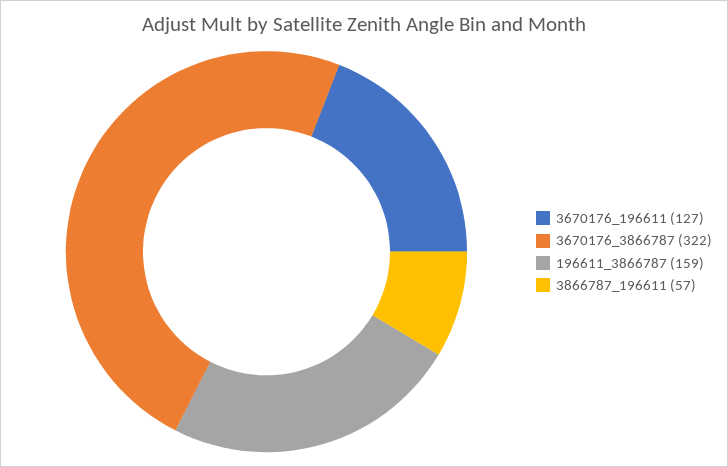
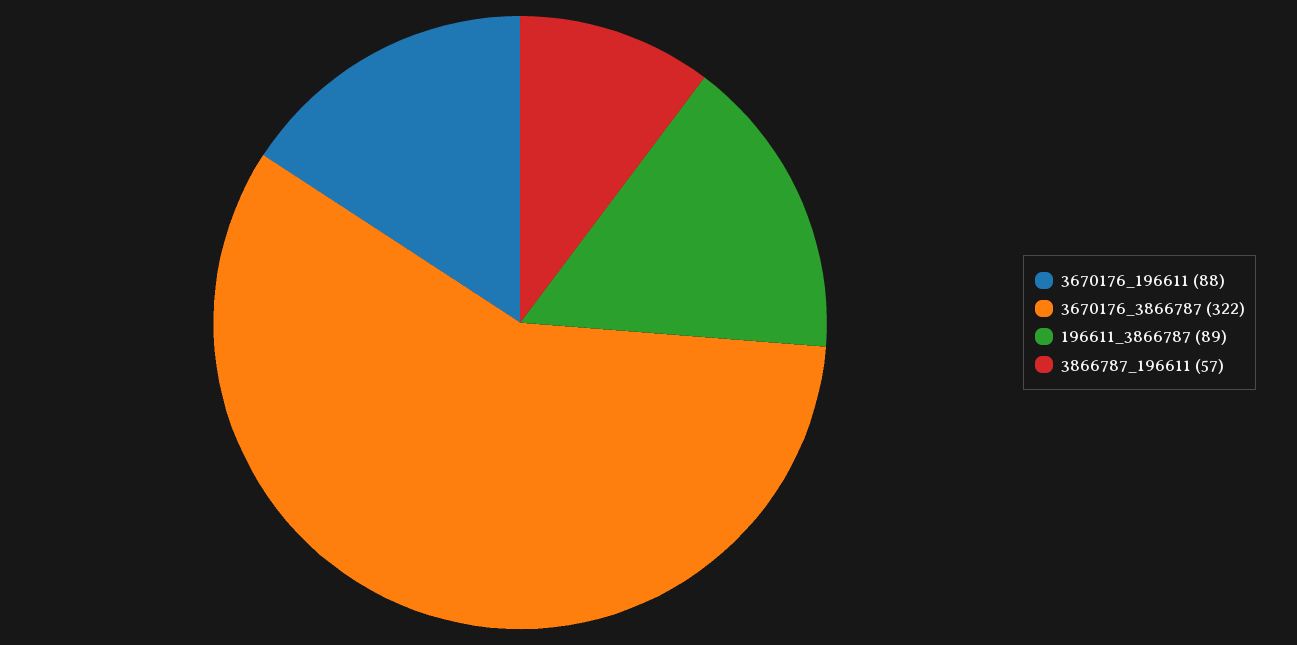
3670176_196611: 127 -> 88
196611_3866787: 159 -> 89

